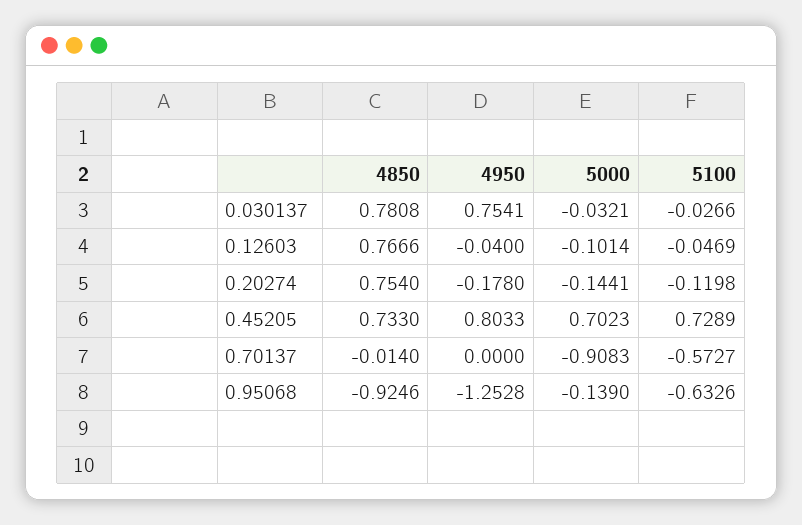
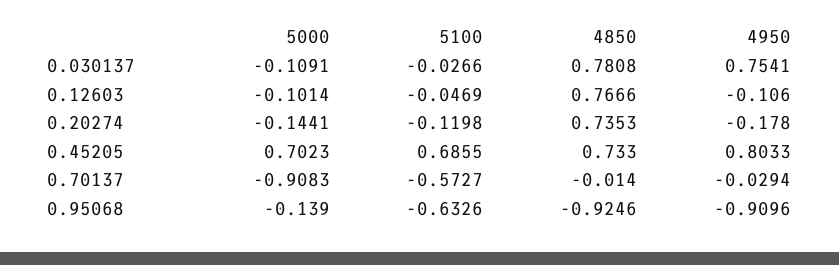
5000, 0.030137: -0.0321 -> -0.1091
4950, 0.12603: -0.04 -> -0.106
4850, 0.20274: 0.754 -> 0.7353
5100, 0.45205: 0.7289 -> 0.6855
4950, 0.70137: 0 -> -0.0294
4950, 0.95068: -1.2528 -> -0.9096

